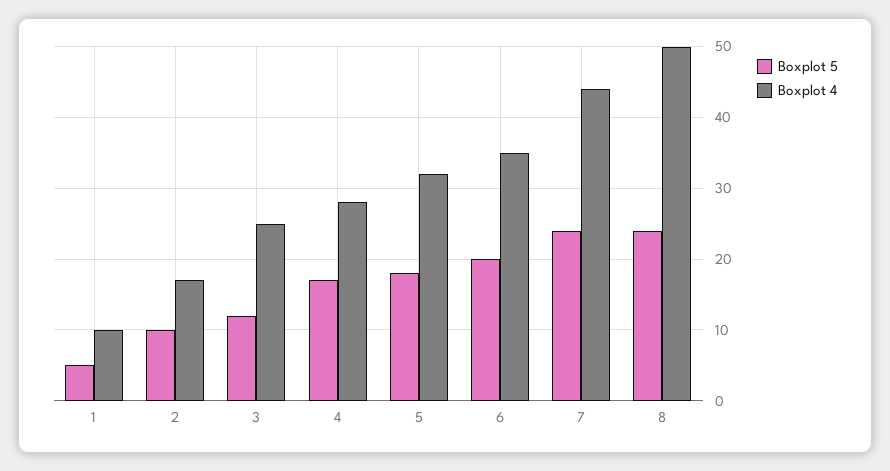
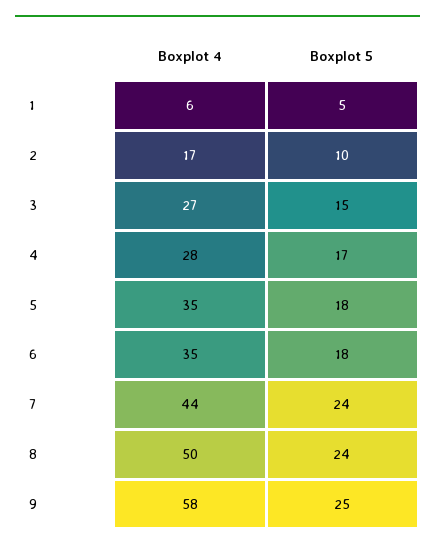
Boxplot 4, 1: 10 -> 6
Boxplot 5, 3: 12 -> 15
Boxplot 4, 3: 25 -> 27
Boxplot 4, 5: 32 -> 35
Boxplot 5, 6: 20 -> 18
Boxplot 4, 9: none -> 58
Boxplot 5, 9: none -> 25

